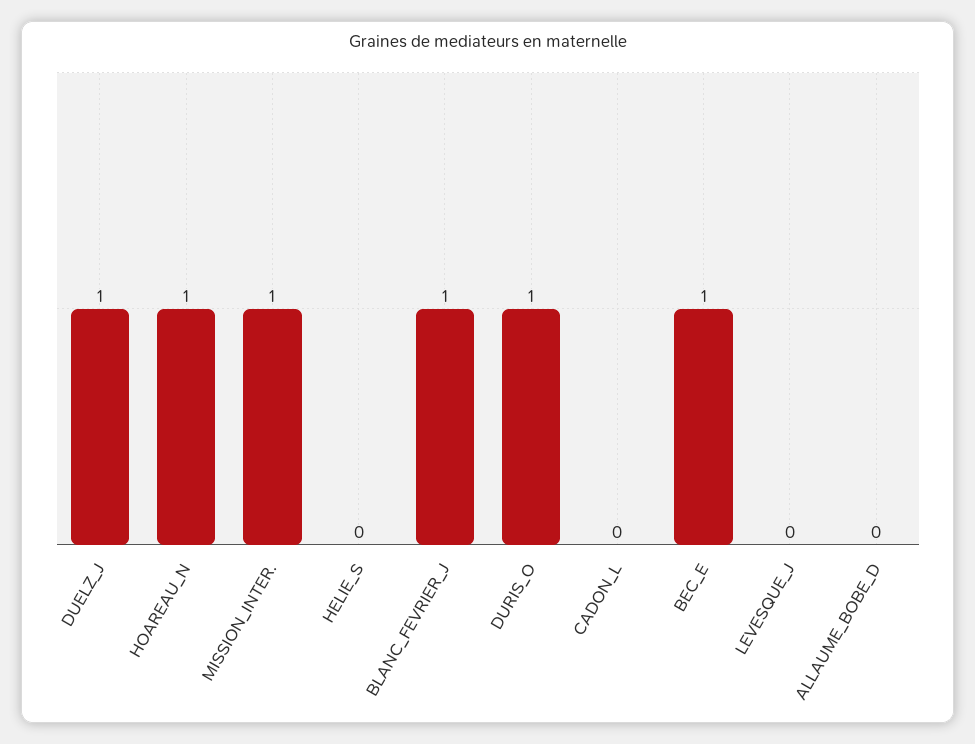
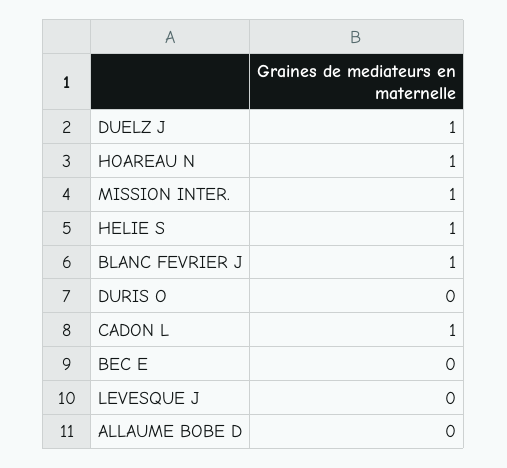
HELIE_S: 0 -> 1
DURIS_O: 1 -> 0
CADON_L: 0 -> 1
BEC_E: 1 -> 0

